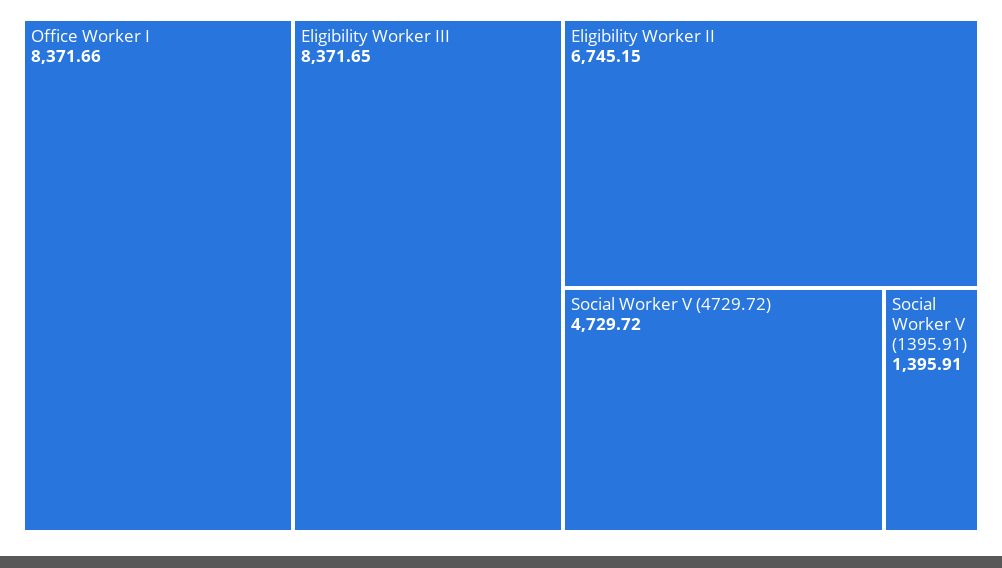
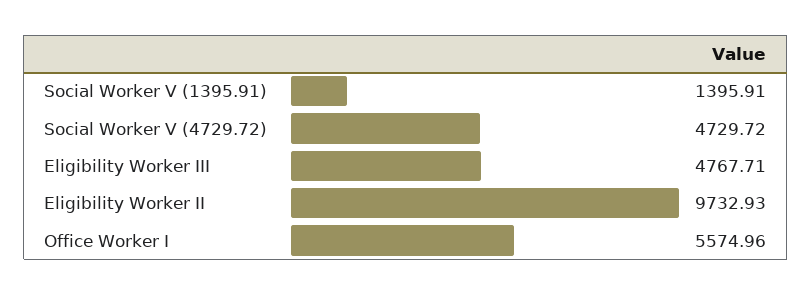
Office Worker I: 8371.66 -> 5574.96
Eligibility Worker III: 8371.65 -> 4767.71
Eligibility Worker II: 6745.15 -> 9732.93

